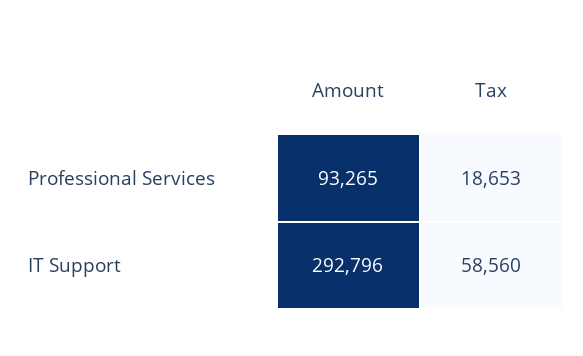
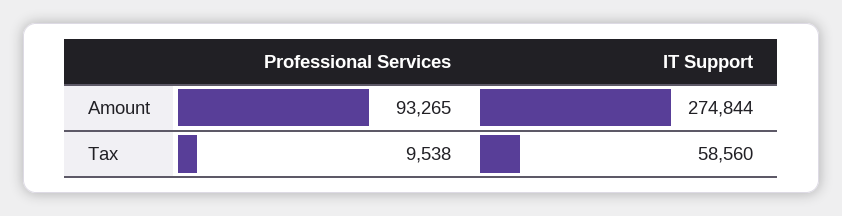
Tax, Professional Services: 18653 -> 9538
Amount, IT Support: 292796 -> 274844

